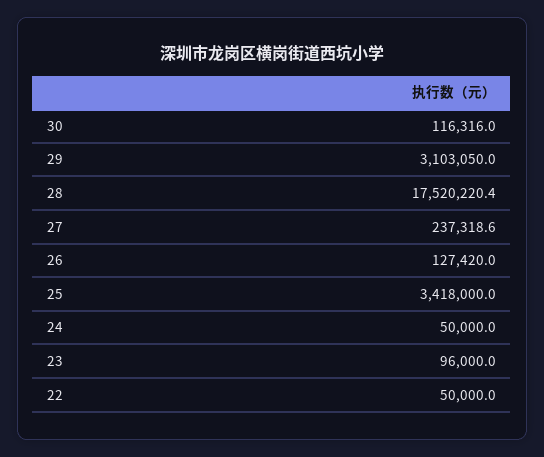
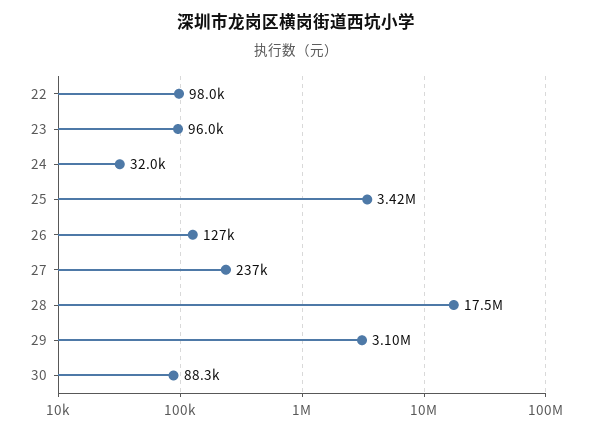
30: 116316 -> 88300
24: 50000 -> 32000
22: 50000 -> 98000

